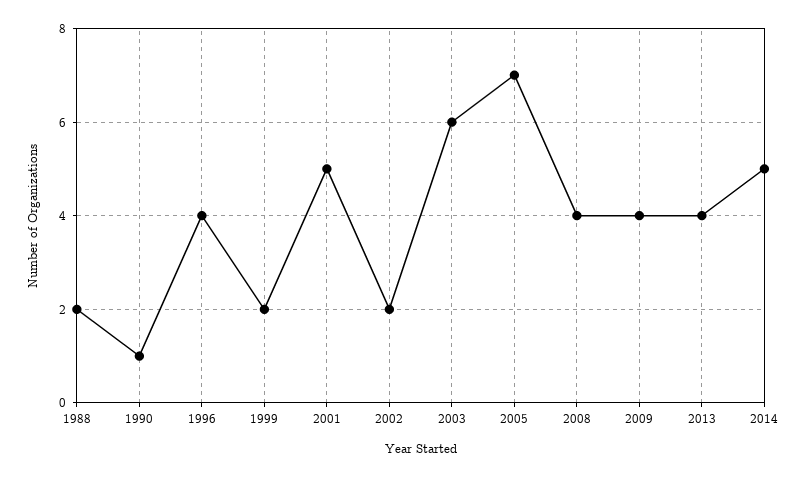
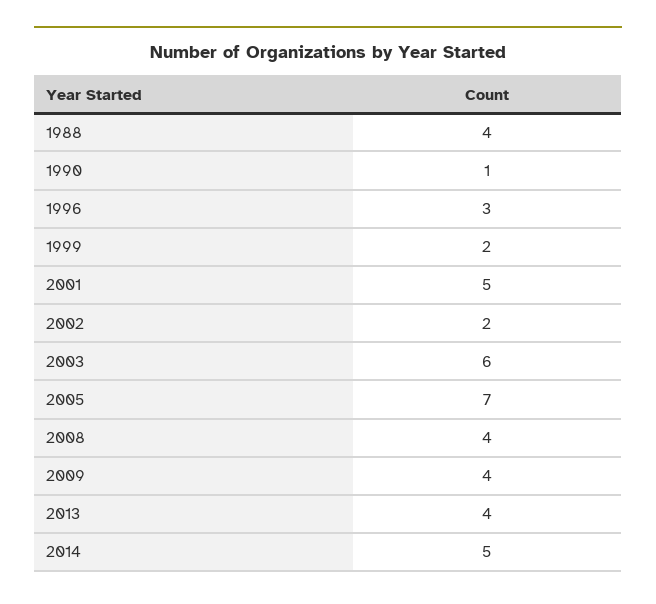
1988: 2 -> 4
1996: 4 -> 3

